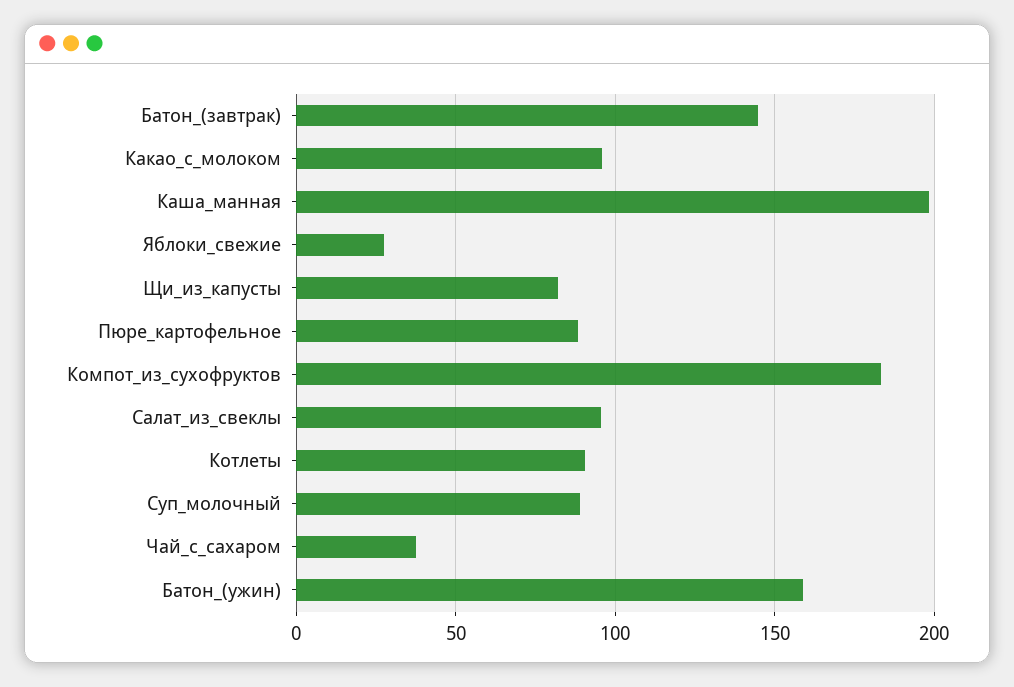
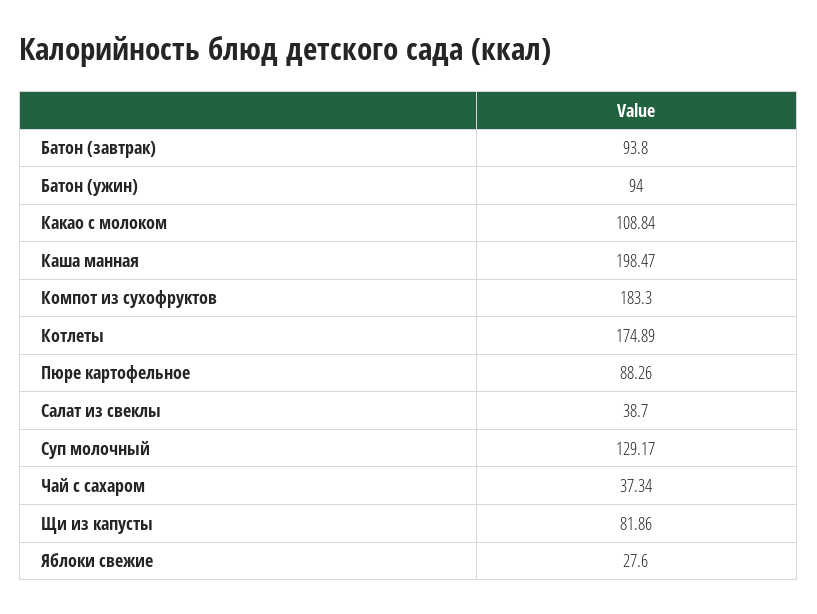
Батон_(завтрак): 145 -> 93.8
Какао_с_молоком: 95 -> 108.84
Салат_из_свеклы: 95 -> 38.7
Котлеты: 90 -> 174.89
Суп_молочный: 90 -> 129.17
Батон_(ужин): 160 -> 94

